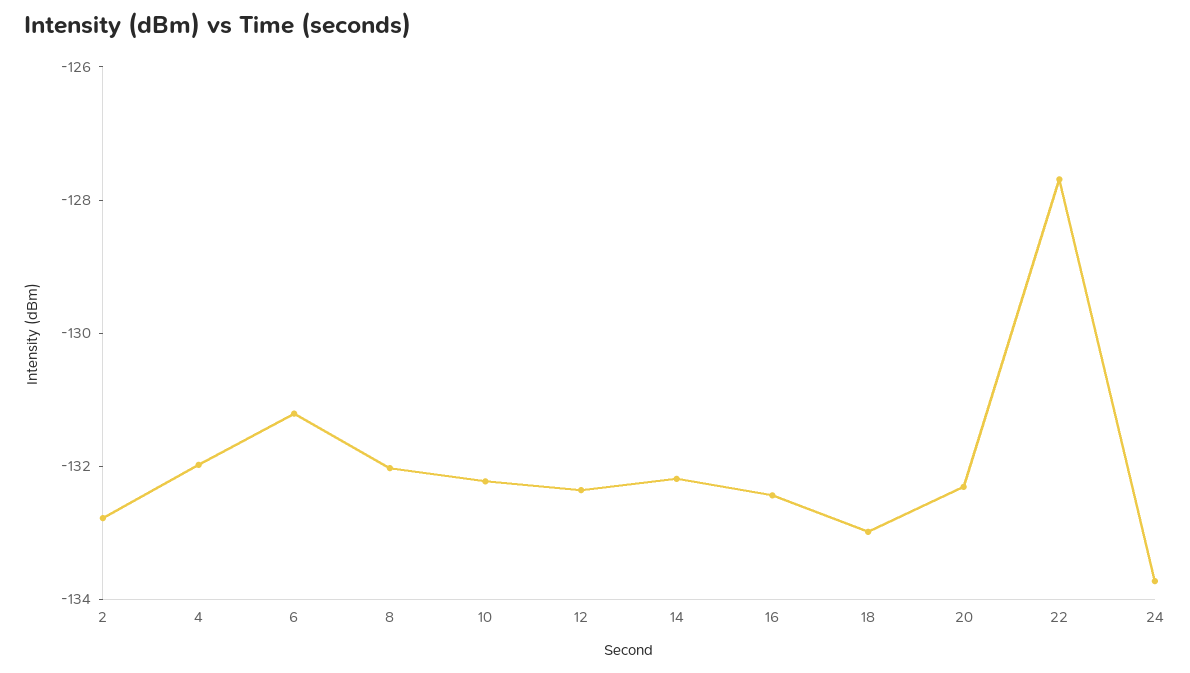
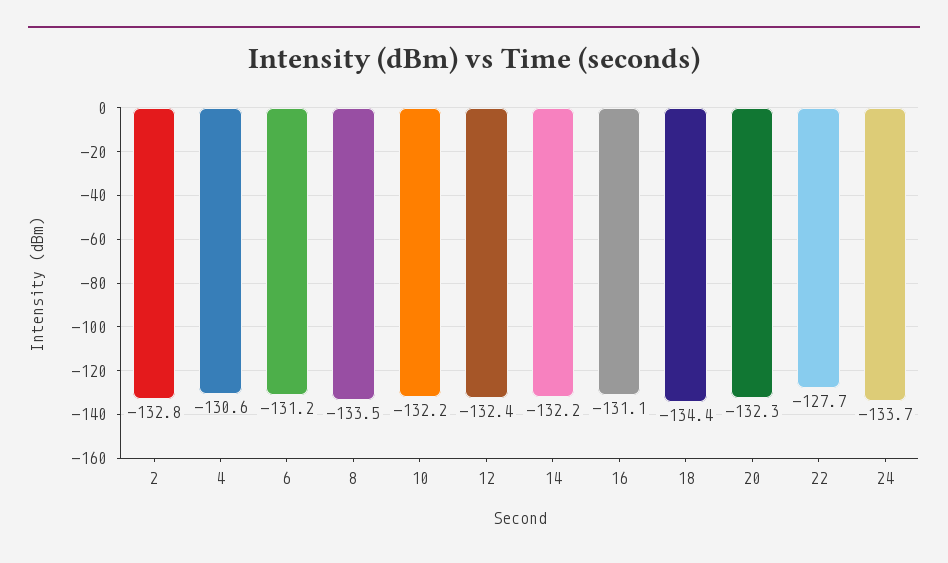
4: -132 -> -130.6
8: -132 -> -133.5
16: -132.5 -> -131.1
18: -133 -> -134.4

